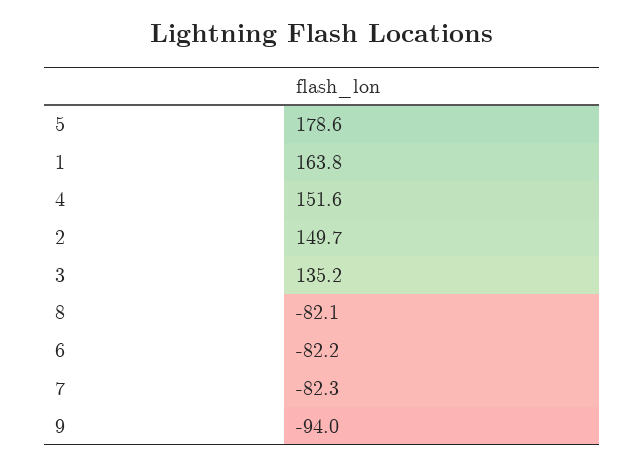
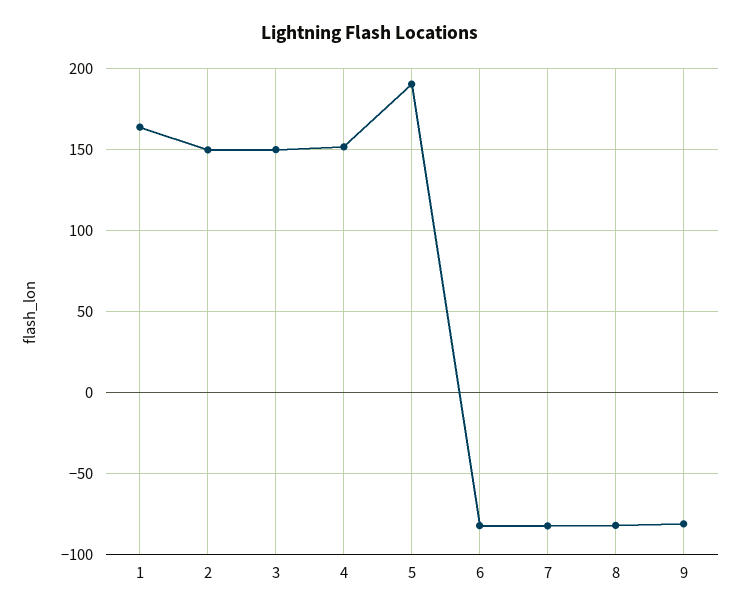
5: 178.6 -> 190
3: 135.2 -> 150
9: -94 -> -80

